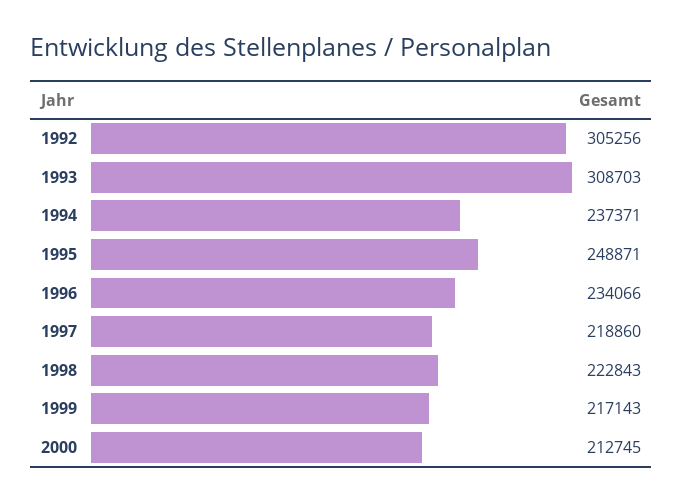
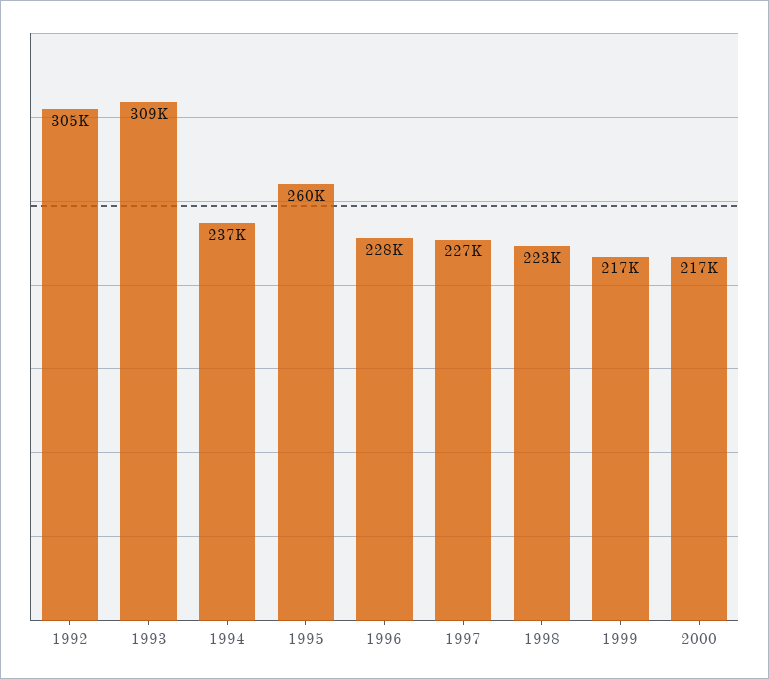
1995: 248871 -> 260000
1996: 234066 -> 228000
1997: 218860 -> 227000
2000: 212745 -> 217000

